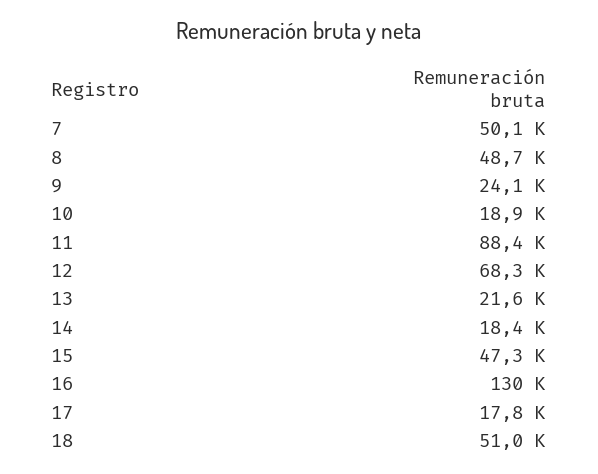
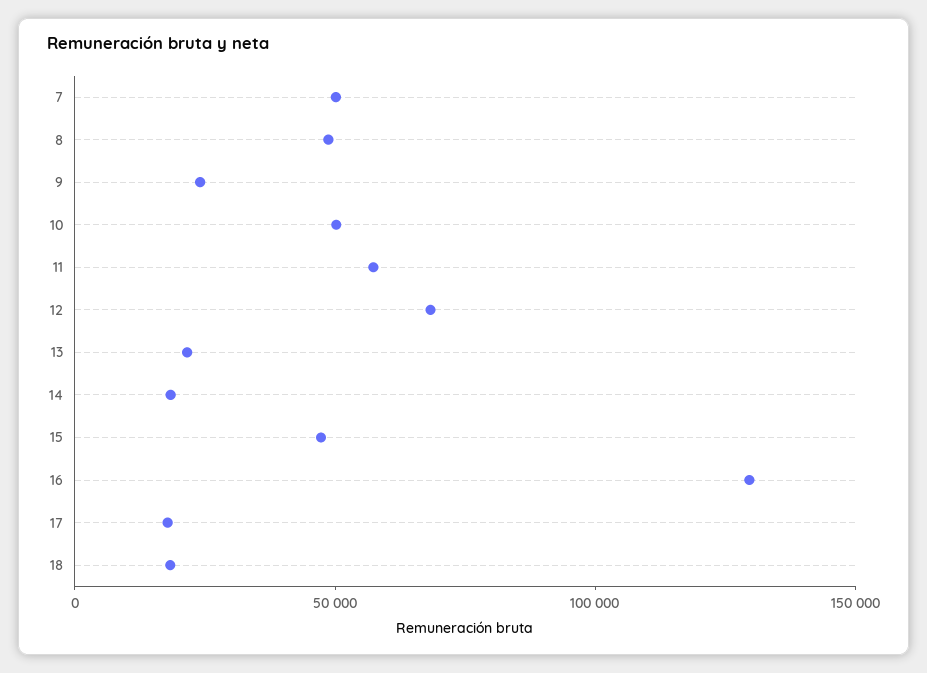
10: 18900 -> 50000
11: 88400 -> 60000
18: 51000 -> 20000

